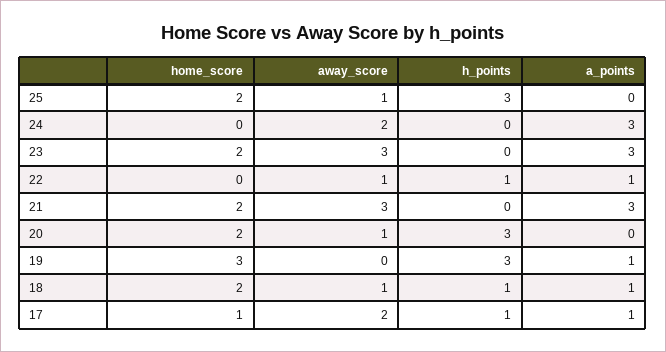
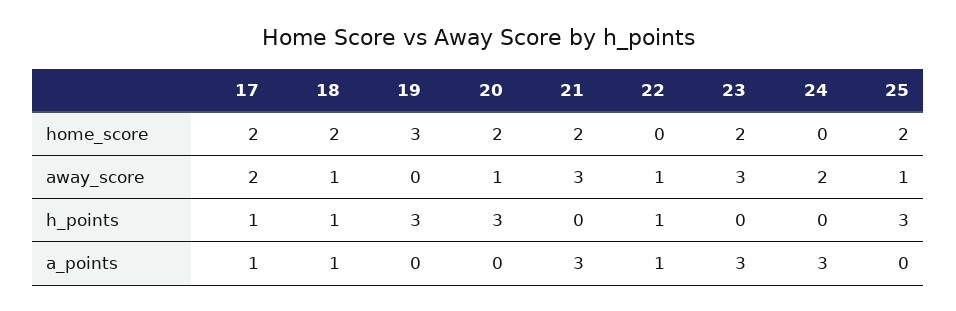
a_points, 19: 1 -> 0
home_score, 17: 1 -> 2

